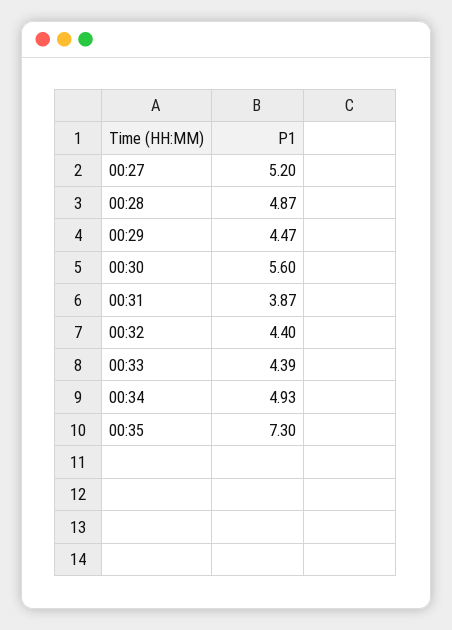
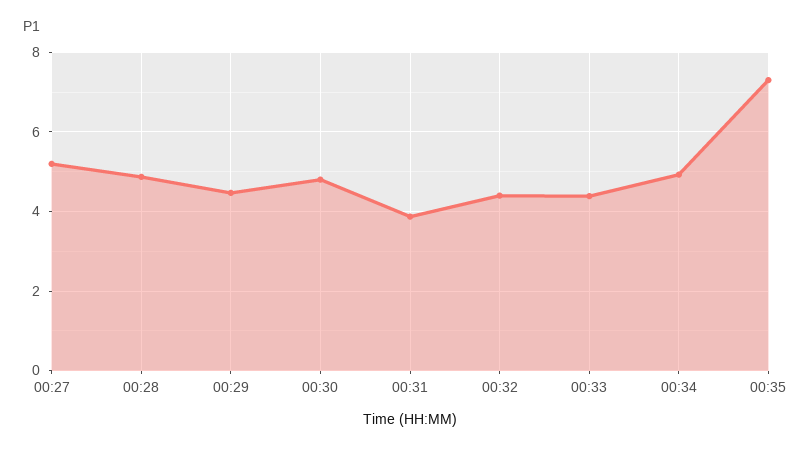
00:30: 5.6 -> 4.8

